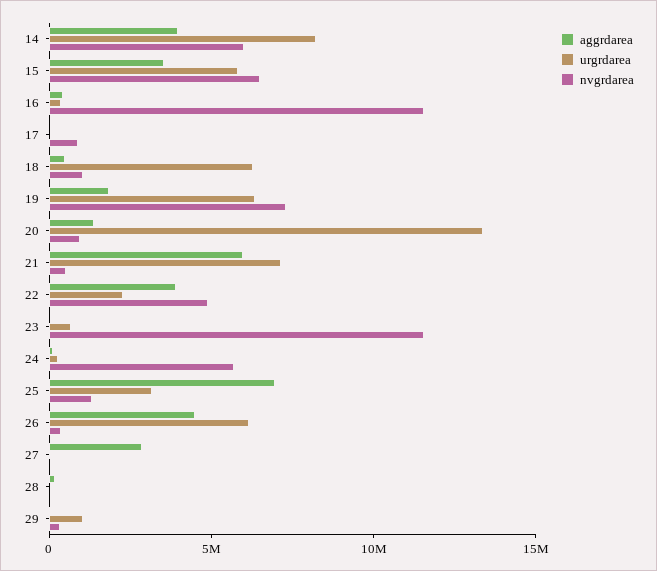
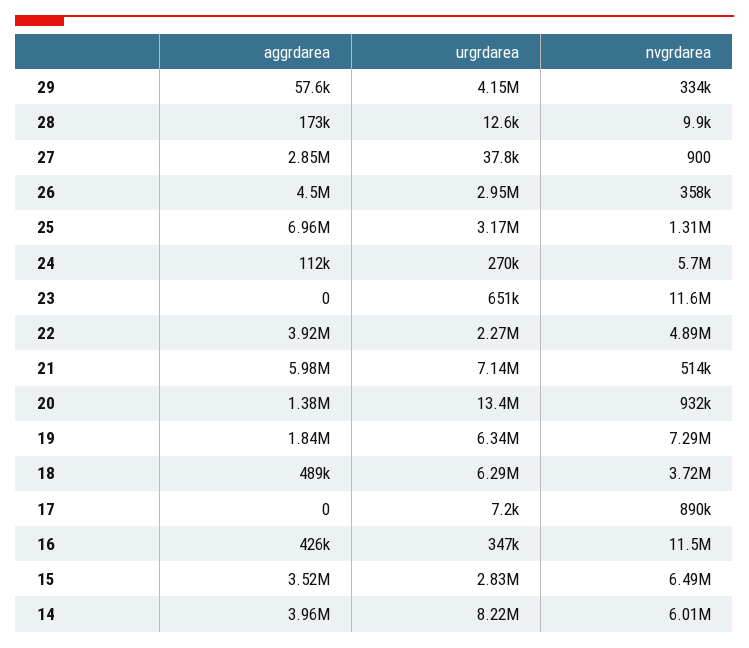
urgrdarea, 15: 6000000 -> 2830000
nvgrdarea, 18: 1000000 -> 3720000
urgrdarea, 26: 6000000 -> 2950000
urgrdarea, 29: 1000000 -> 4150000

